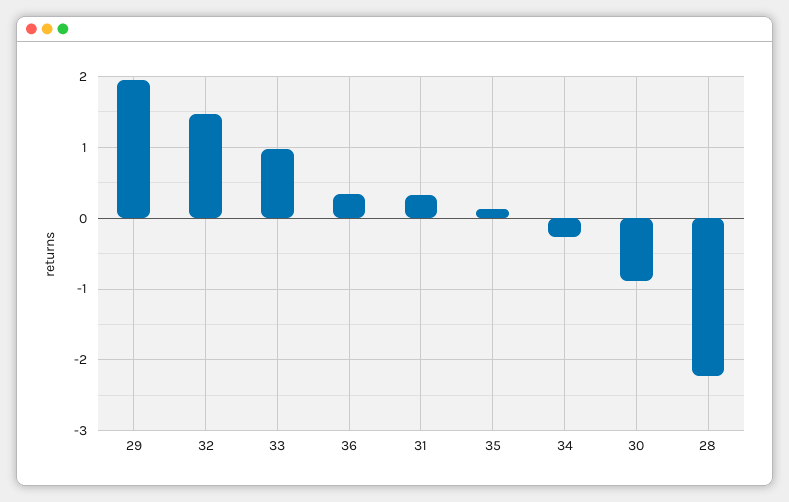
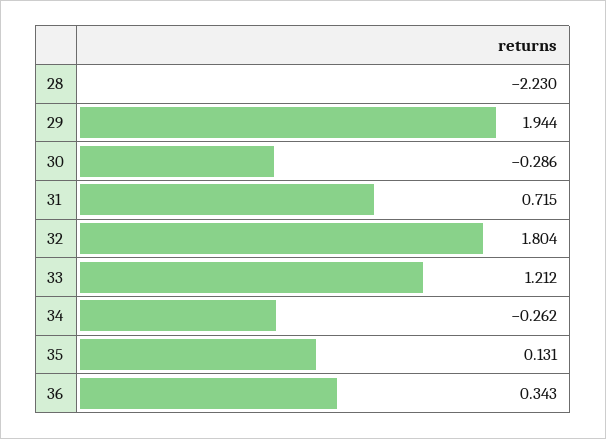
32: 1.5 -> 1.804
33: 1 -> 1.212
31: 0.3 -> 0.715
30: -0.9 -> -0.286

